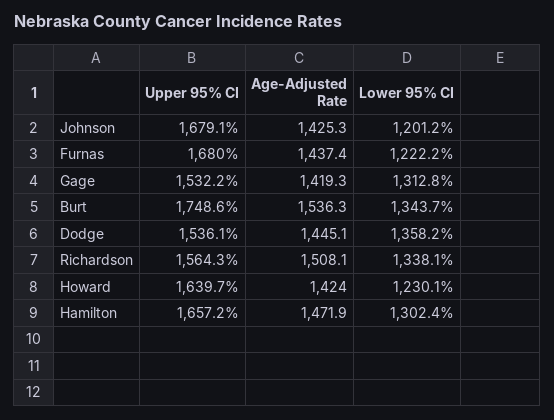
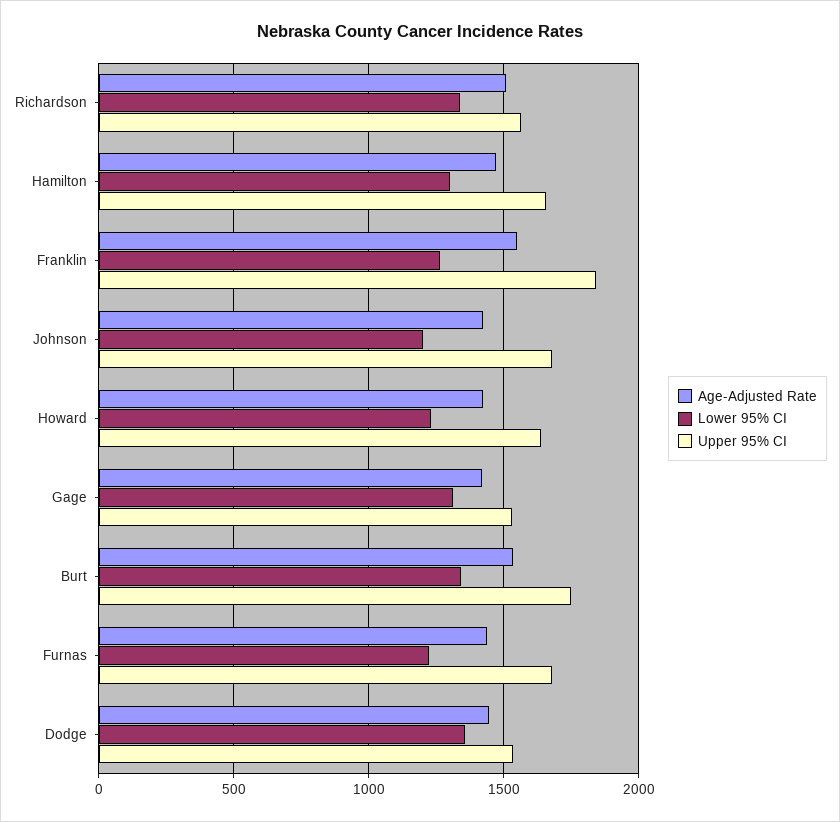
Age-Adjusted Rate, Franklin: none -> 1550
Lower 95% CI, Franklin: none -> 1250
Upper 95% CI, Franklin: none -> 1850

